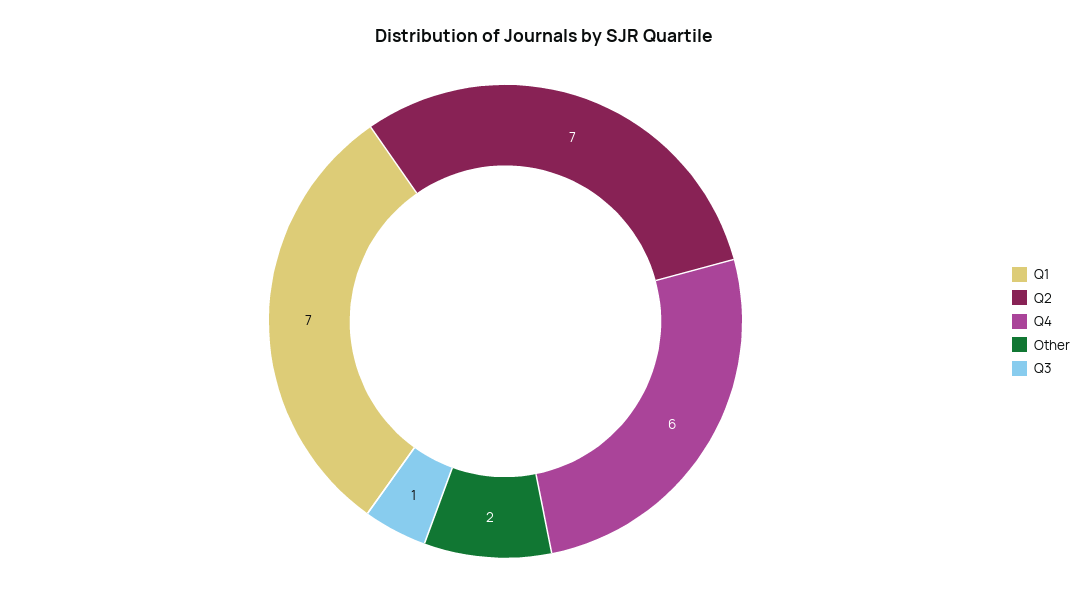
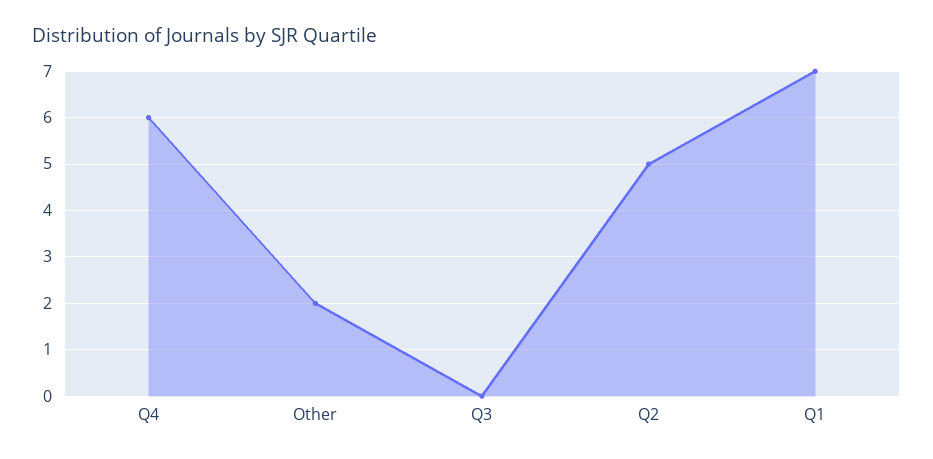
Q2: 7 -> 5
Q3: 1 -> 0

